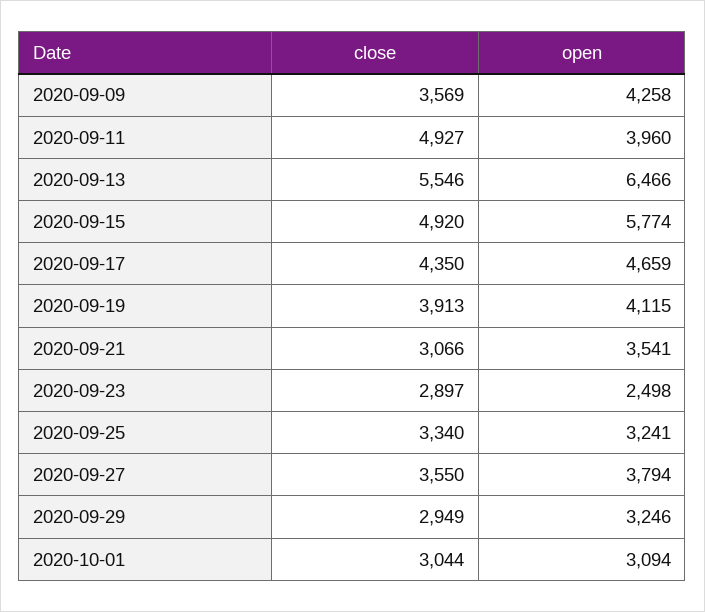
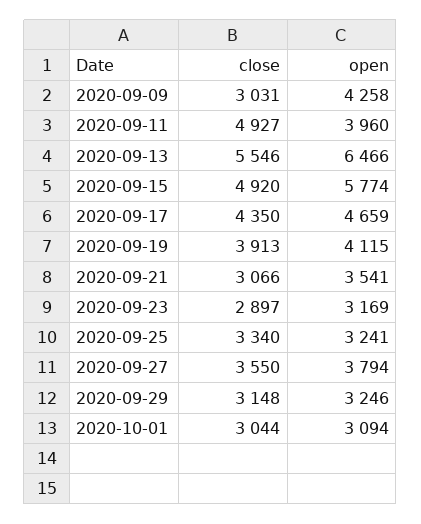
close, 2020-09-09: 3569 -> 3031
open, 2020-09-23: 2498 -> 3169
close, 2020-09-29: 2949 -> 3148

